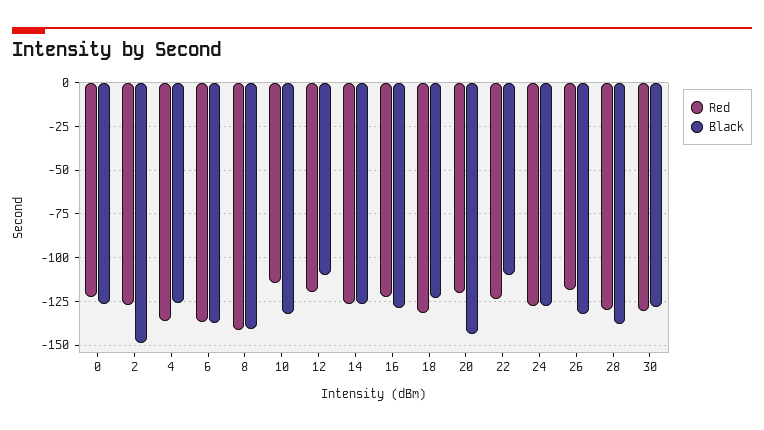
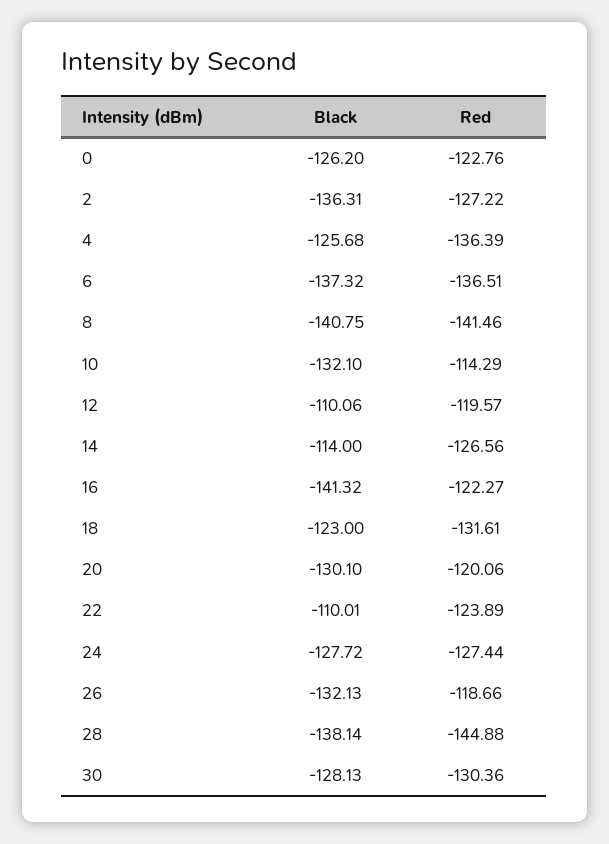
Black, 2: -150 -> -136.31
Black, 14: -125 -> -114
Black, 16: -130 -> -141.32
Black, 20: -145 -> -130.1
Red, 28: -130 -> -144.88

